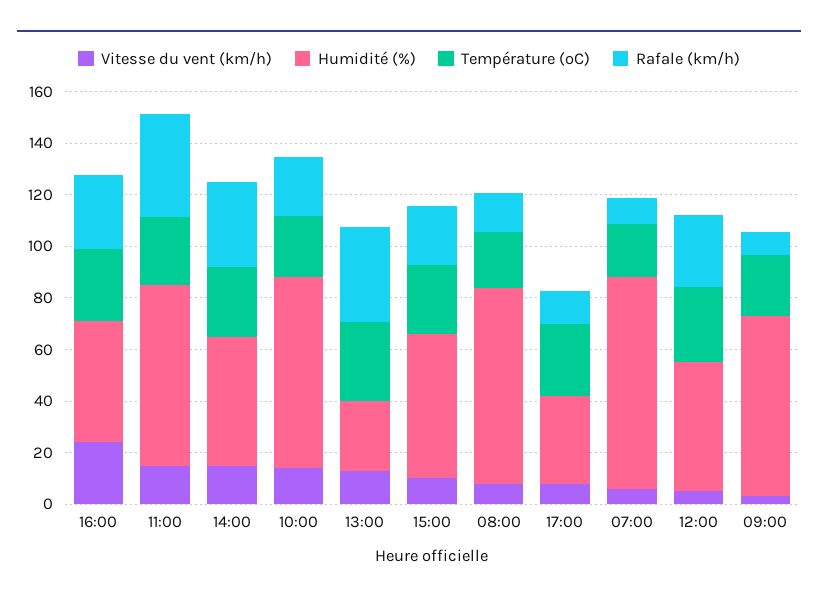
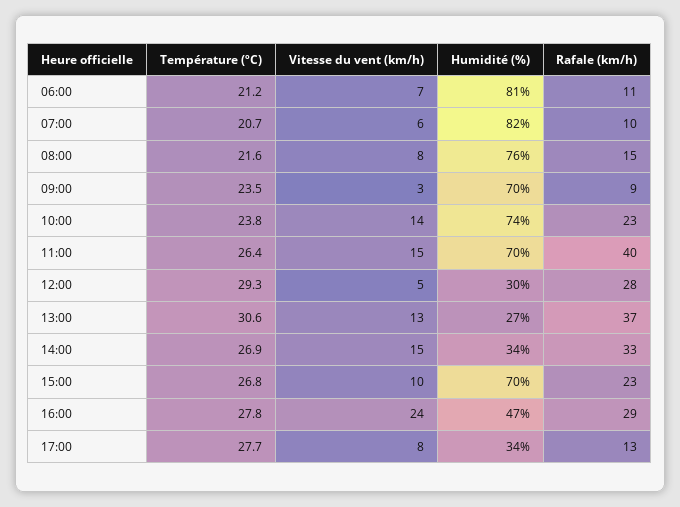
Humidité (%), 14:00: 50 -> 34
Humidité (%), 15:00: 55 -> 70
Humidité (%), 12:00: 50 -> 30
Température (ºC), 06:00: none -> 21.2
Vitesse du vent (km/h), 06:00: none -> 7
Humidité (%), 06:00: none -> 81
Rafale (km/h), 06:00: none -> 11

